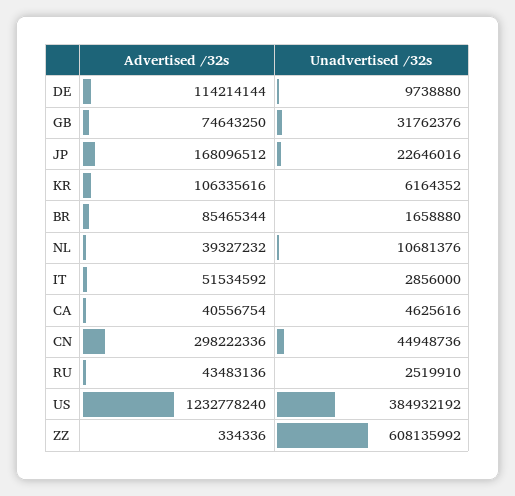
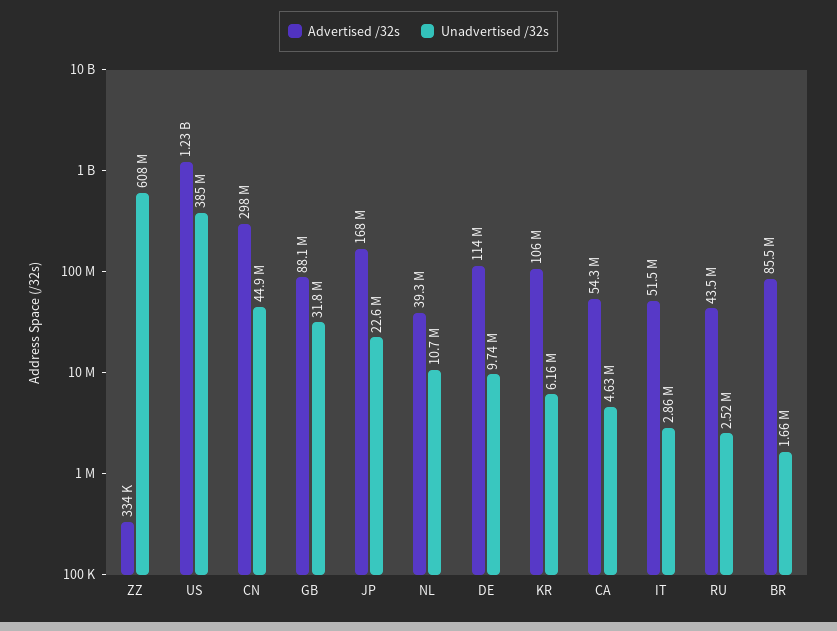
Advertised /32s, GB: 74643250 -> 88100000
Advertised /32s, CA: 40556754 -> 54300000

